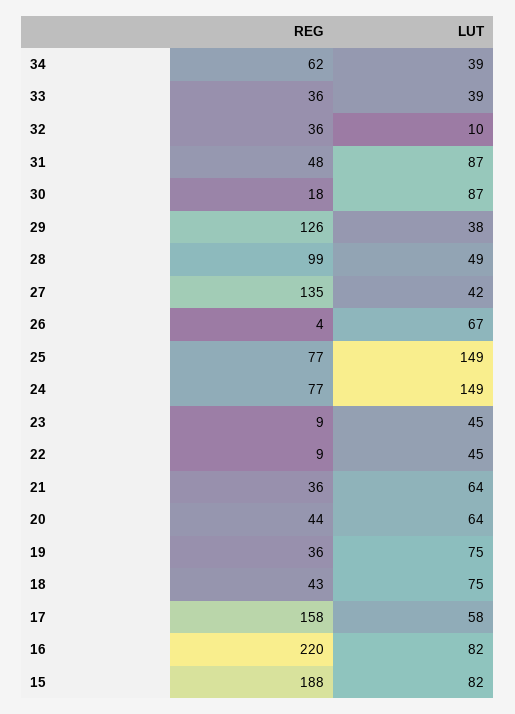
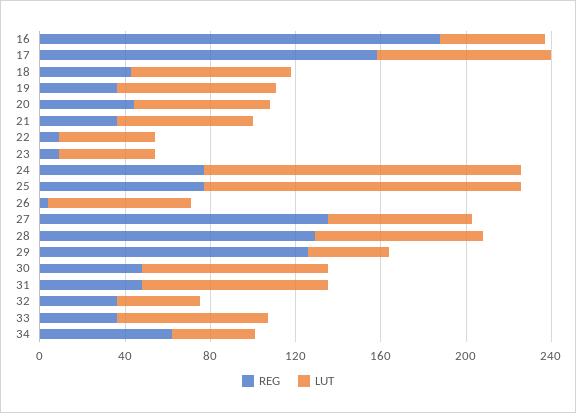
LUT, 33: 39 -> 70
LUT, 32: 10 -> 40
REG, 30: 18 -> 50
REG, 28: 99 -> 130
LUT, 28: 49 -> 80
LUT, 27: 42 -> 70
LUT, 17: 58 -> 80
REG, 16: 220 -> 190
LUT, 16: 82 -> 50
REG, 15: 188 -> none
LUT, 15: 82 -> none

